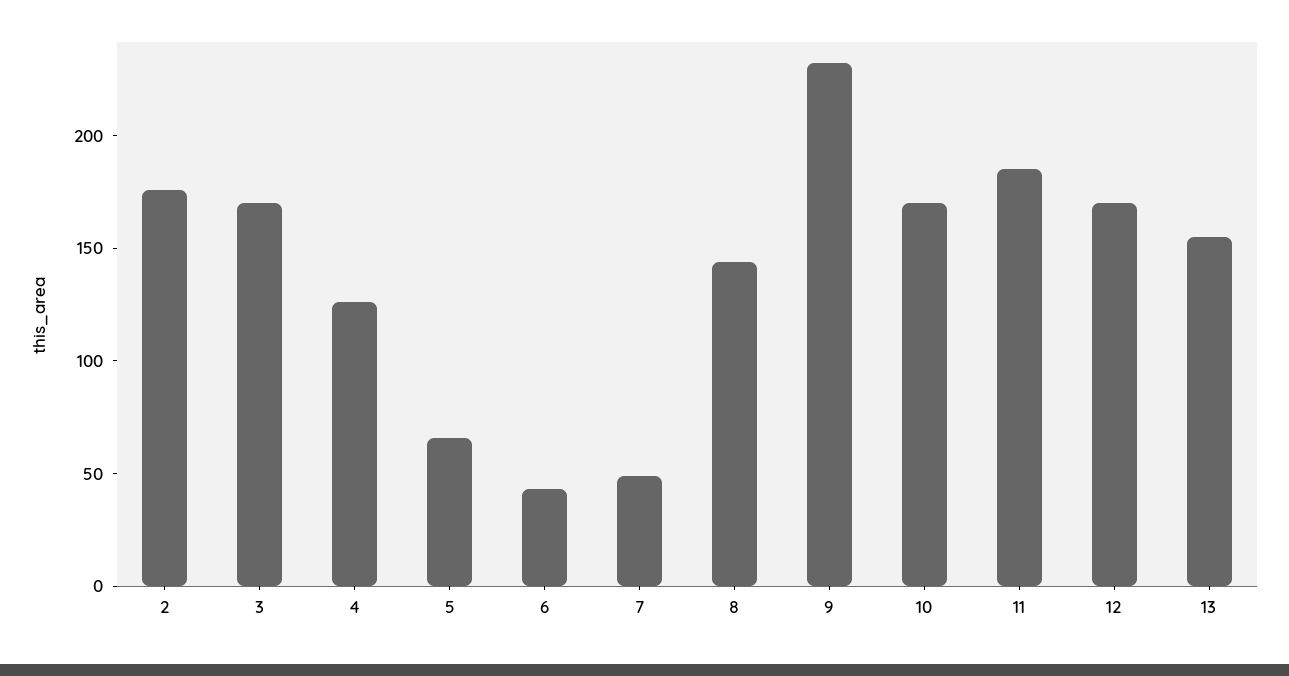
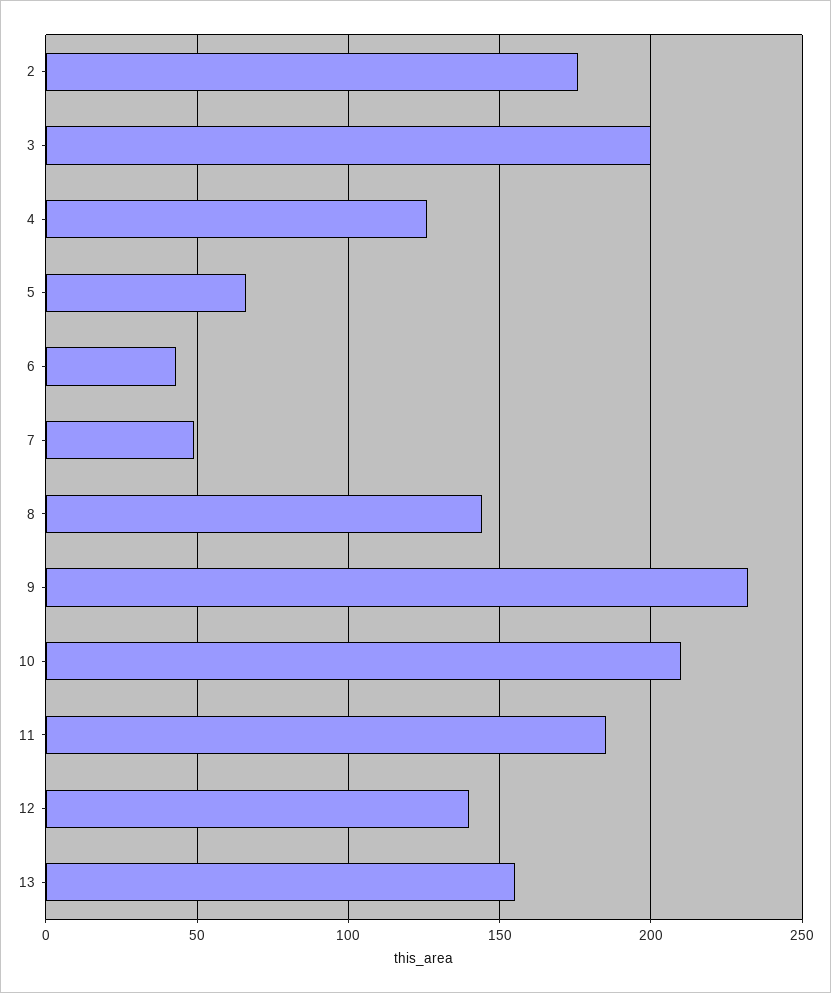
3: 170 -> 200
10: 170 -> 210
12: 170 -> 140

